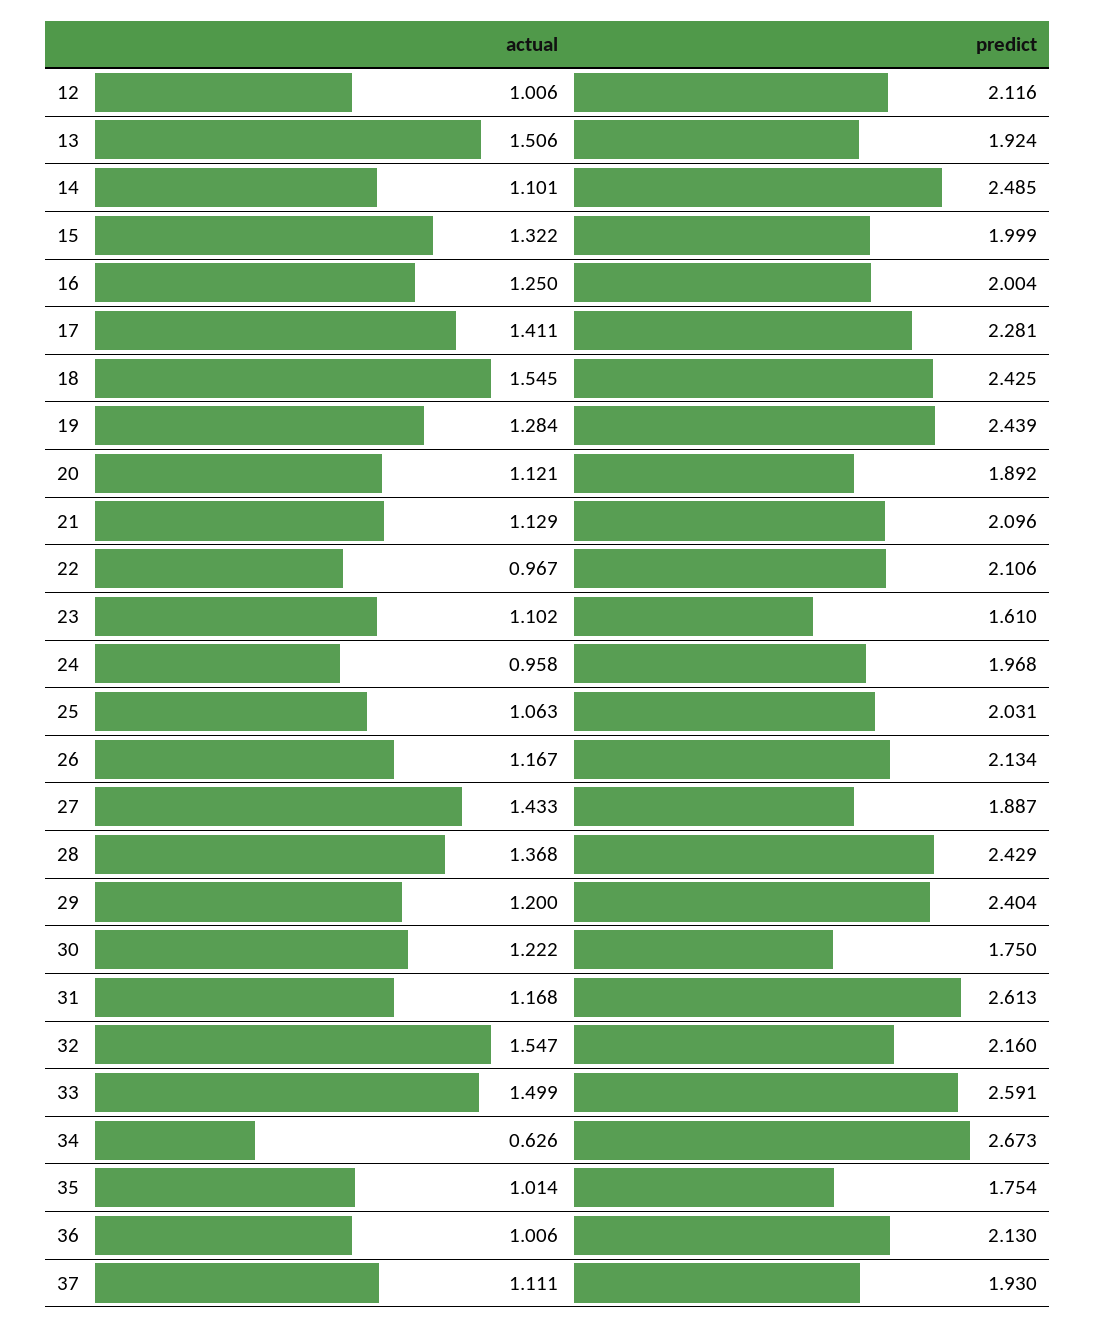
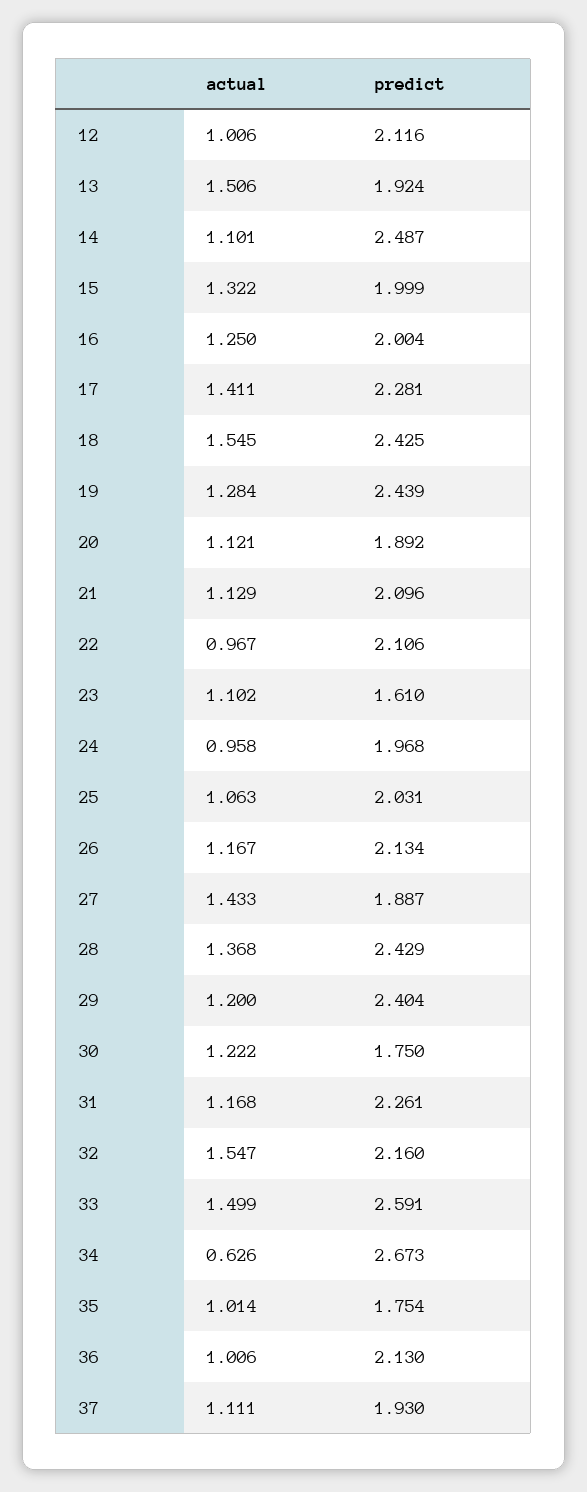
predict, 14: 2.485 -> 2.487
predict, 31: 2.613 -> 2.261

